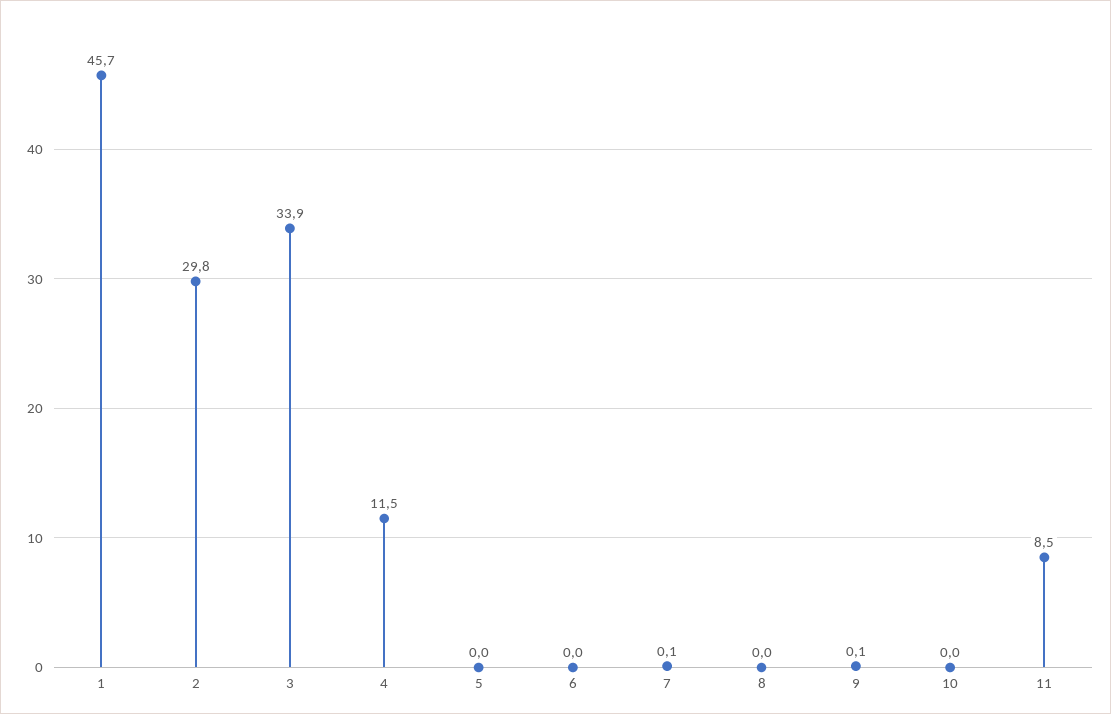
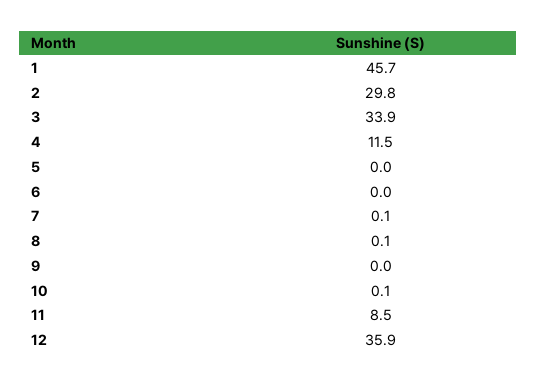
8: 0 -> 0.1
9: 0.1 -> 0
10: 0 -> 0.1
12: none -> 35.9

